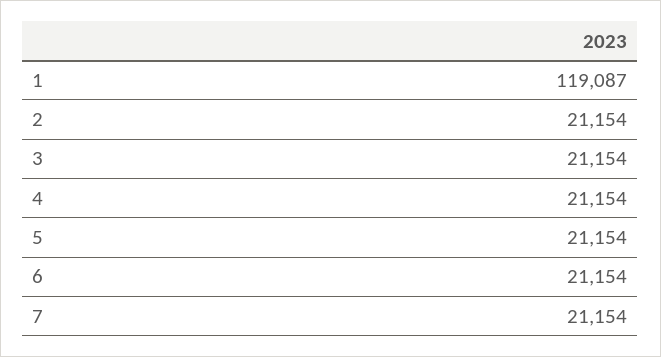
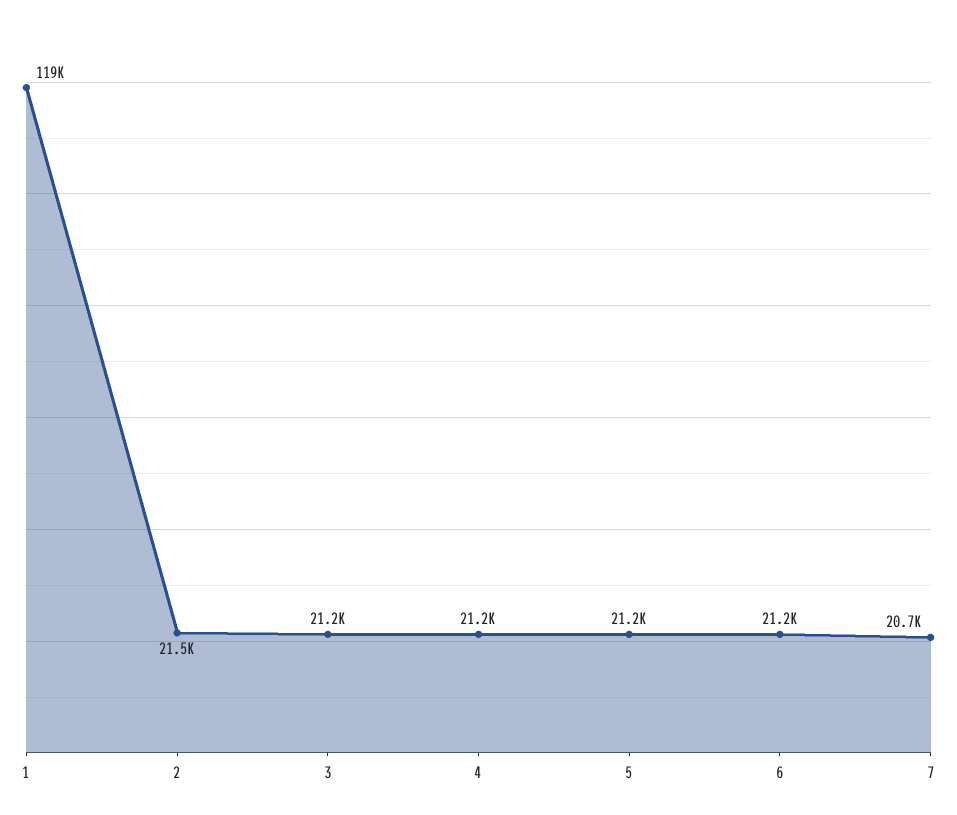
2: 21154 -> 21500
7: 21154 -> 20700

